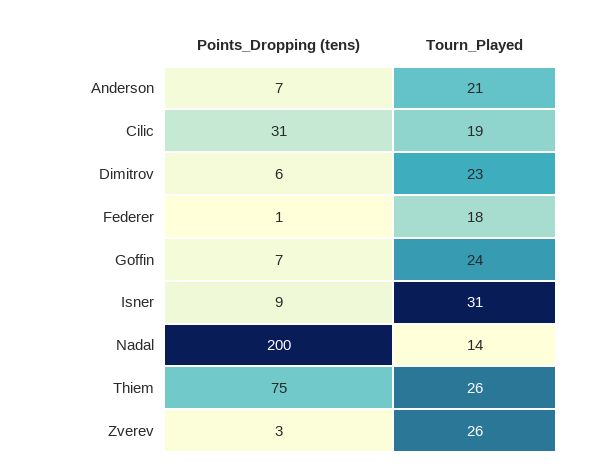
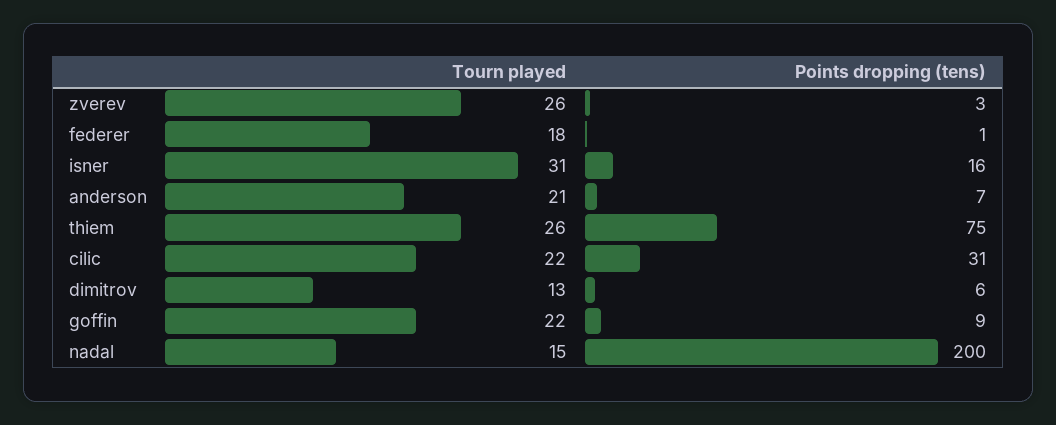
Tourn_Played, Cilic: 19 -> 22
Tourn_Played, Dimitrov: 23 -> 13
Points_Dropping (tens), Goffin: 7 -> 9
Tourn_Played, Goffin: 24 -> 22
Points_Dropping (tens), Isner: 9 -> 16
Tourn_Played, Nadal: 14 -> 15

